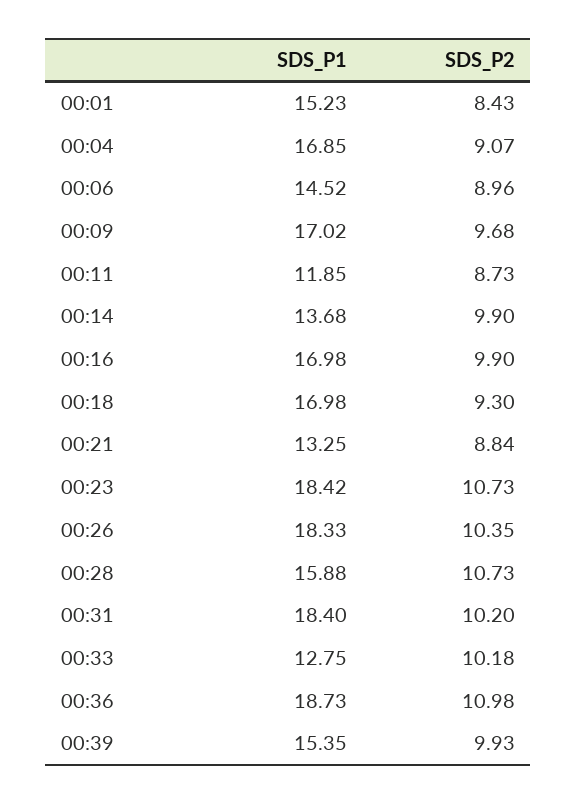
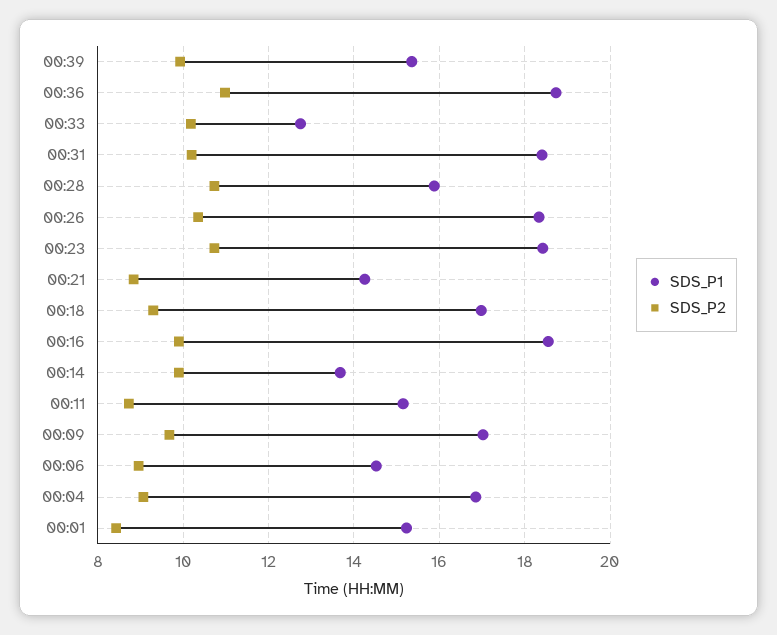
SDS_P1, 00:11: 11.85 -> 15.2
SDS_P1, 00:16: 16.98 -> 18.6
SDS_P1, 00:21: 13.25 -> 14.2

